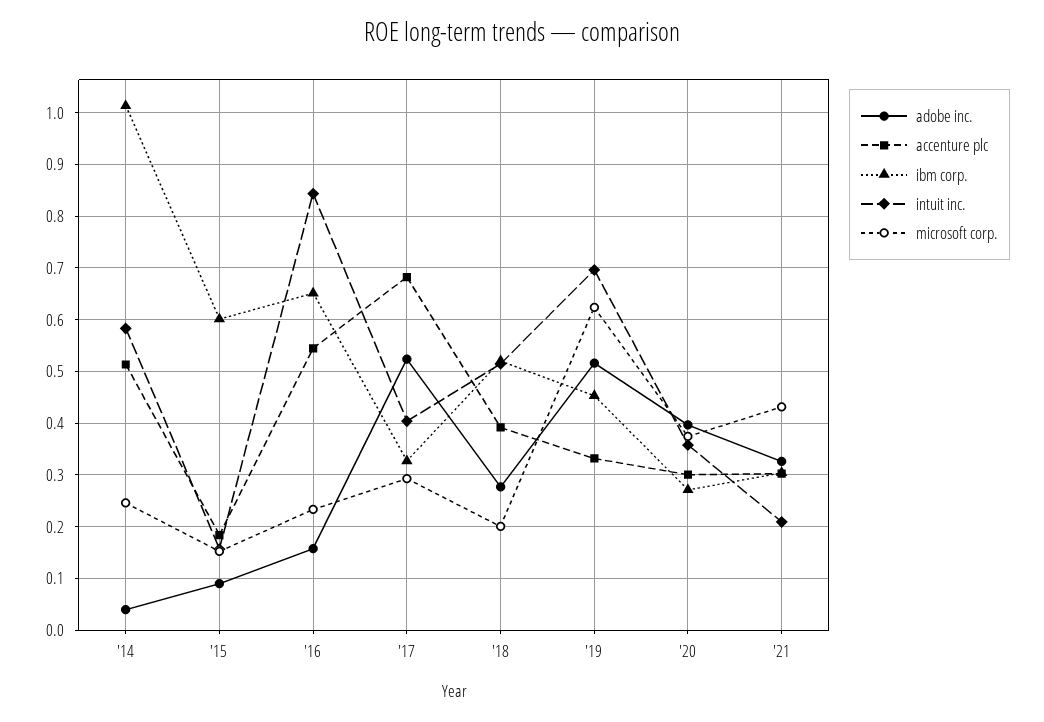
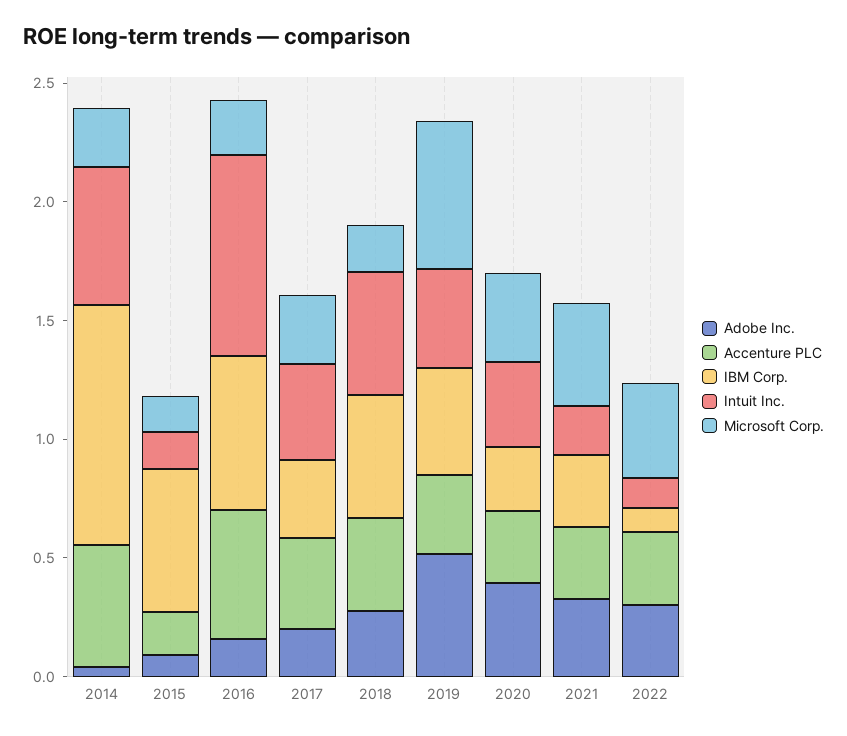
adobe inc., '17: 0.52 -> 0.2
accenture plc, '17: 0.68 -> 0.4
intuit inc., '19: 0.7 -> 0.4
adobe inc., 2022: none -> 0.3
accenture plc, 2022: none -> 0.3
ibm corp., 2022: none -> 0.1
intuit inc., 2022: none -> 0.1
microsoft corp., 2022: none -> 0.4

